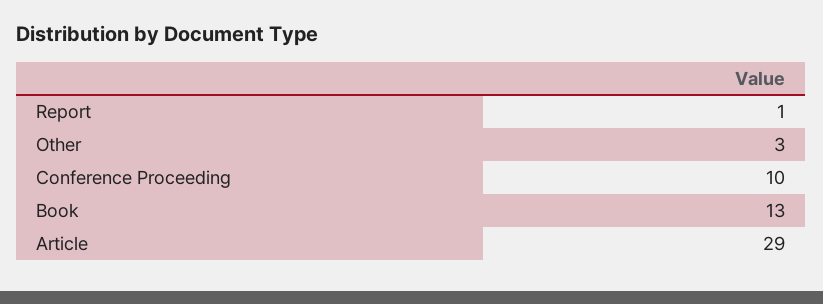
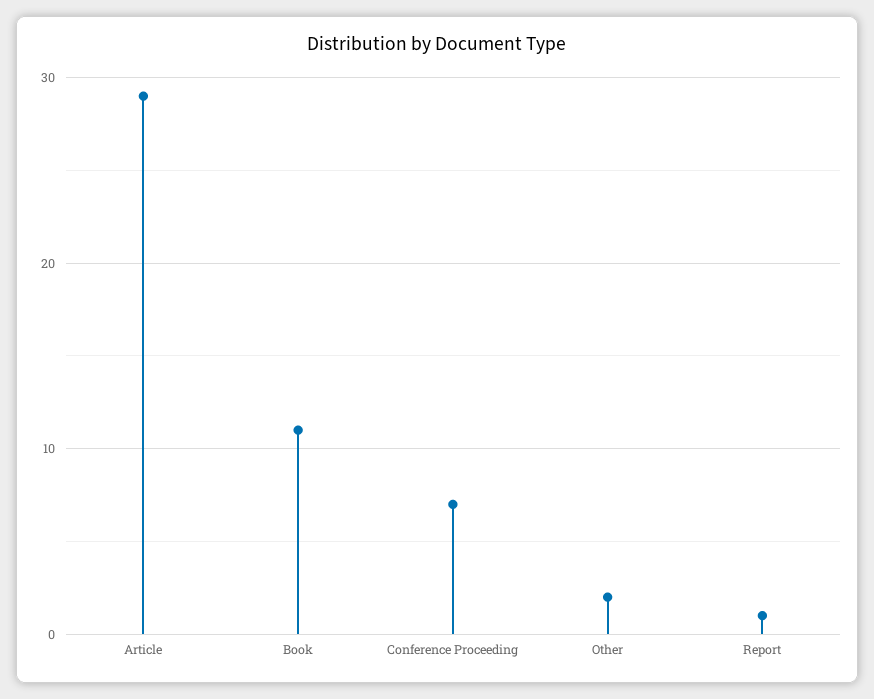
Other: 3 -> 2
Conference Proceeding: 10 -> 7
Book: 13 -> 11

